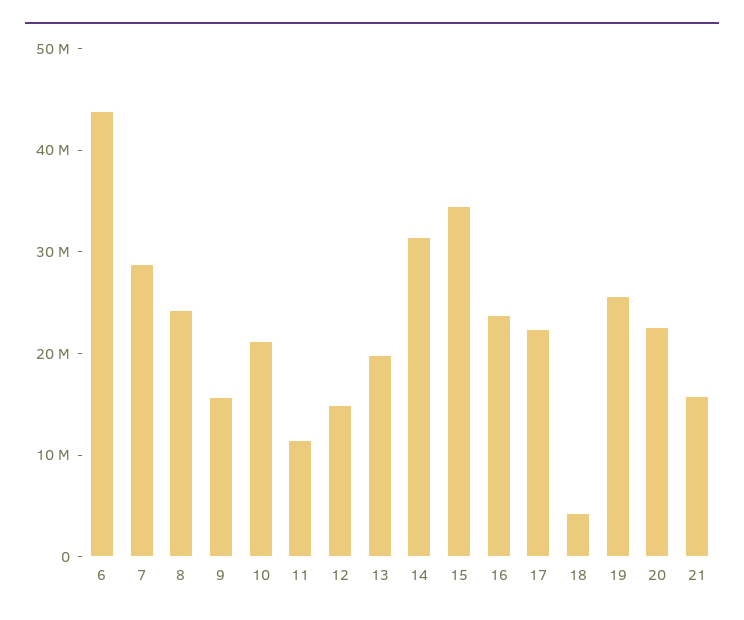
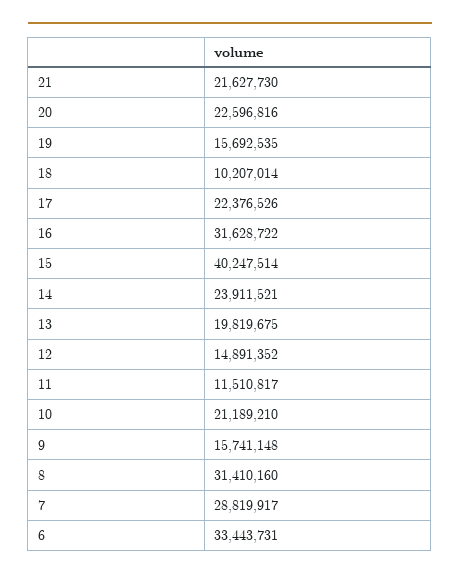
6: 44000000 -> 33443731
8: 24000000 -> 31410160
14: 32000000 -> 23911521
15: 34000000 -> 40247514
16: 24000000 -> 31628722
18: 4000000 -> 10207014
19: 26000000 -> 15692535
21: 16000000 -> 21627730

